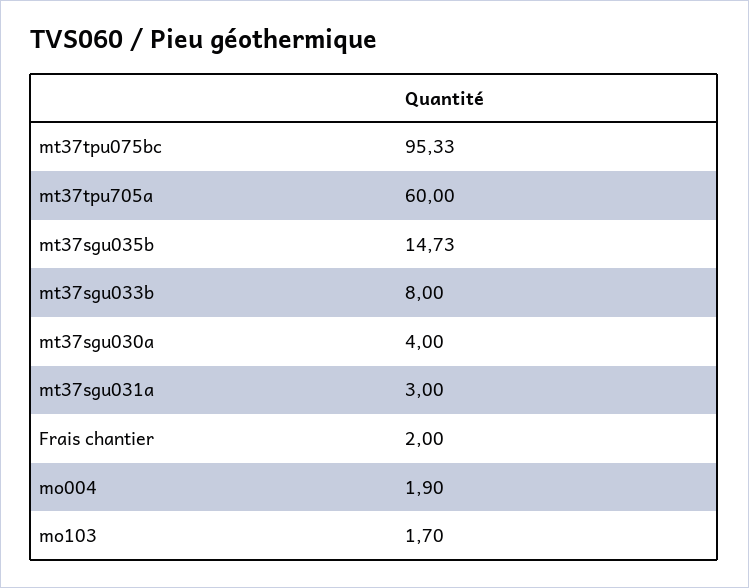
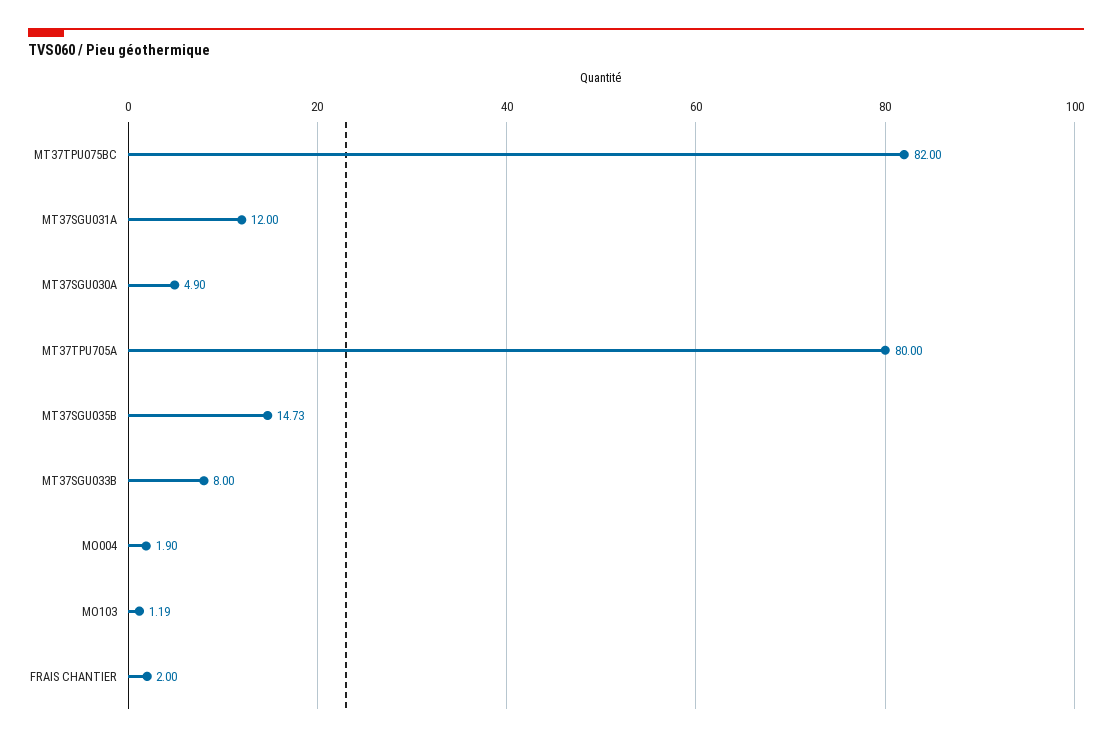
mt37tpu075bc: 95.33 -> 82
mt37tpu705a: 60 -> 80
mt37sgu030a: 4 -> 4.9
mt37sgu031a: 3 -> 12
mo103: 1.7 -> 1.19

